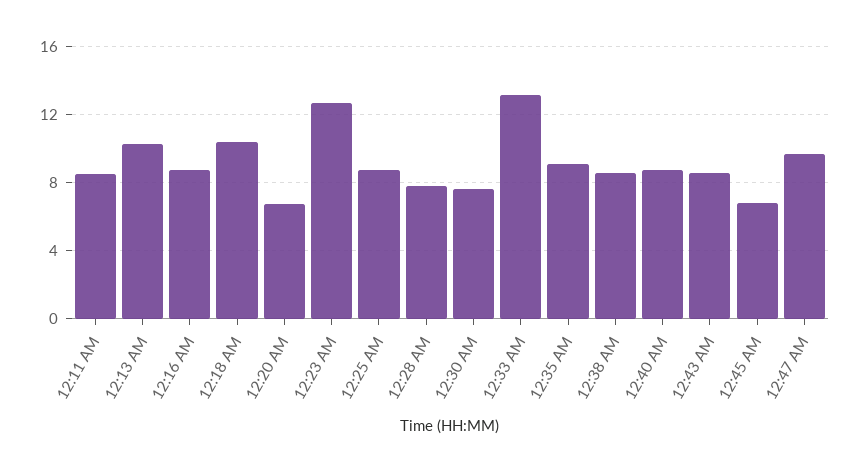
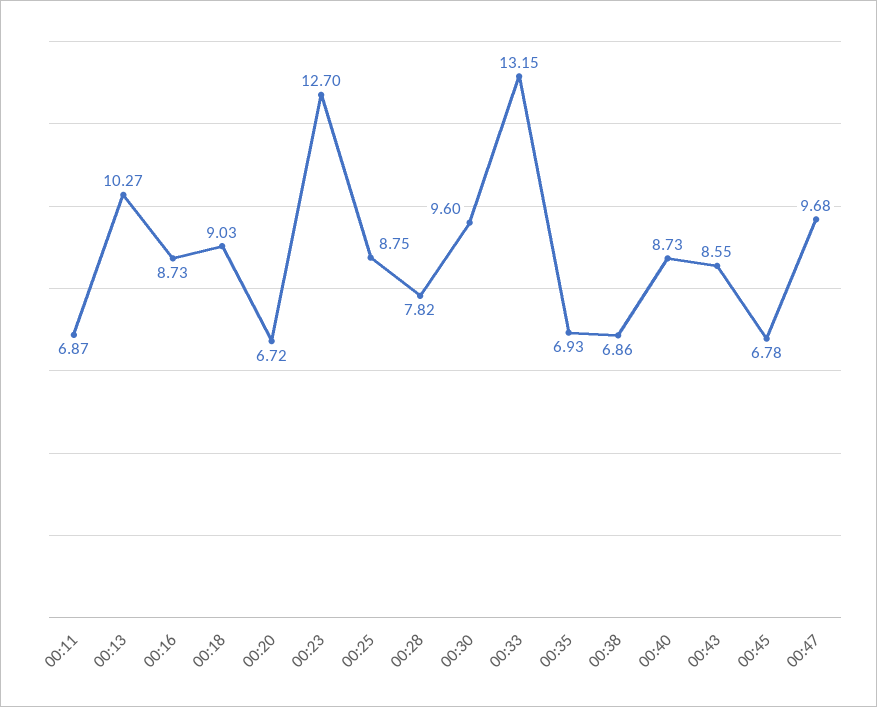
12:11 AM: 8.5 -> 6.87
12:18 AM: 10.5 -> 9.03
12:30 AM: 7.5 -> 9.6
12:35 AM: 9 -> 6.93
12:38 AM: 8.5 -> 6.86

